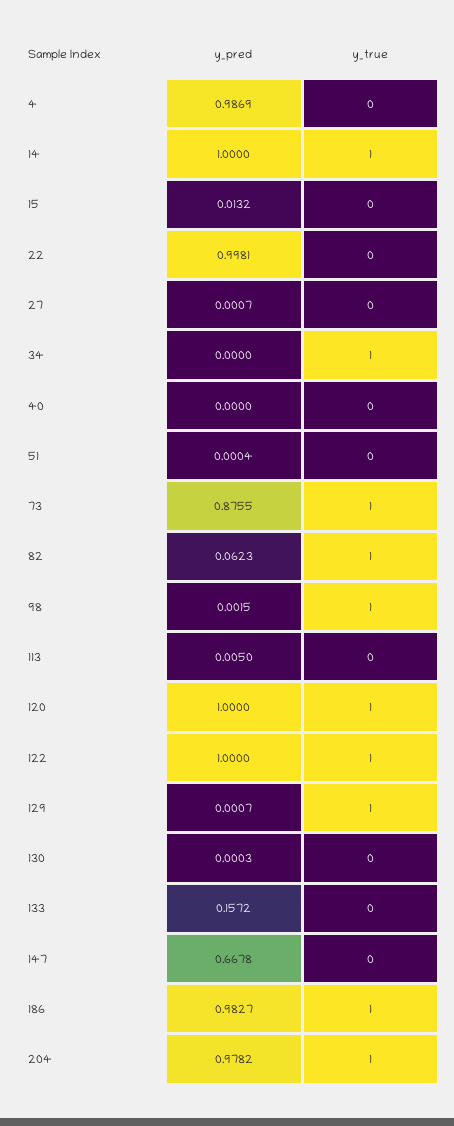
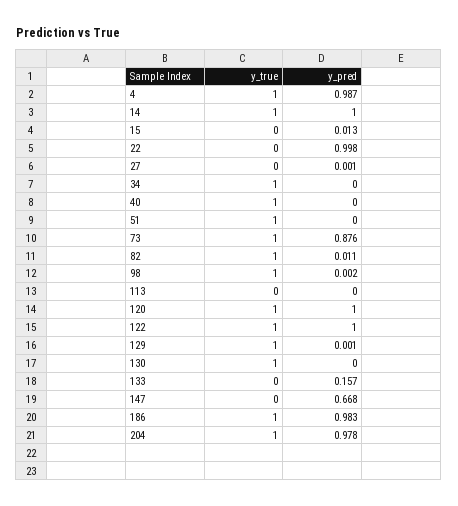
y_true, 4: 0 -> 1
y_true, 40: 0 -> 1
y_true, 51: 0 -> 1
y_pred, 82: 0.0623 -> 0.011
y_pred, 113: 0.005 -> 0
y_true, 130: 0 -> 1

